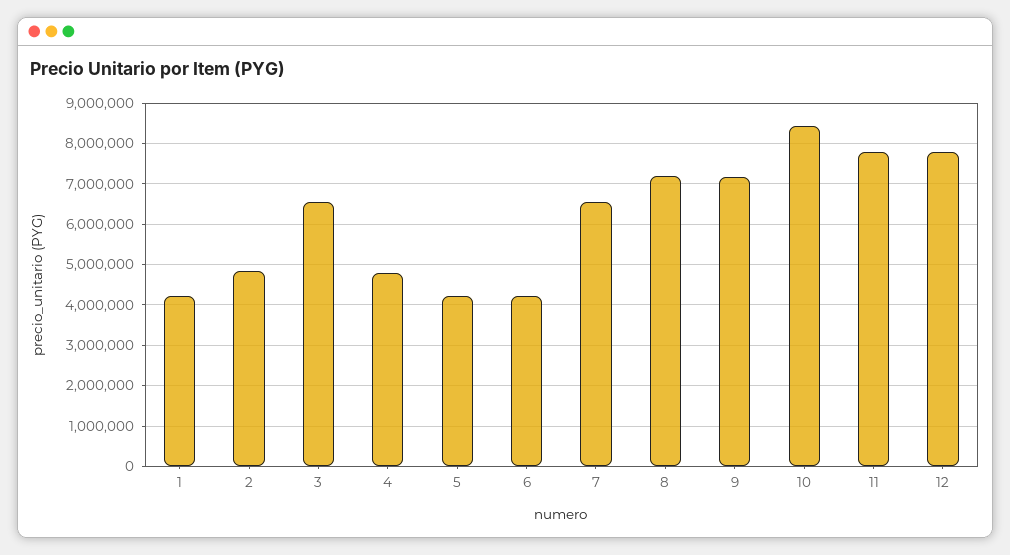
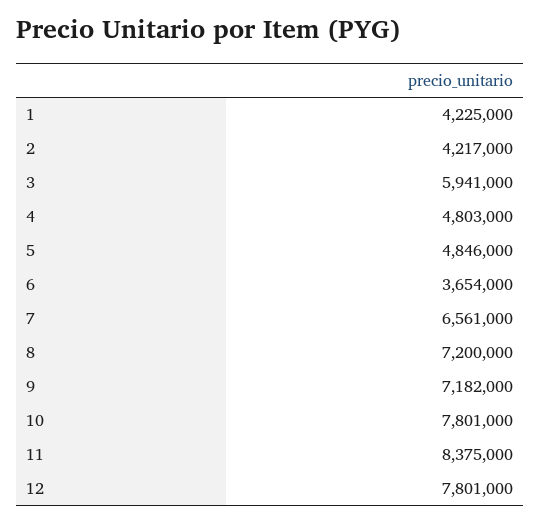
2: 4800000 -> 4217000
3: 6600000 -> 5941000
5: 4200000 -> 4846000
6: 4200000 -> 3654000
10: 8400000 -> 7801000
11: 7800000 -> 8375000

